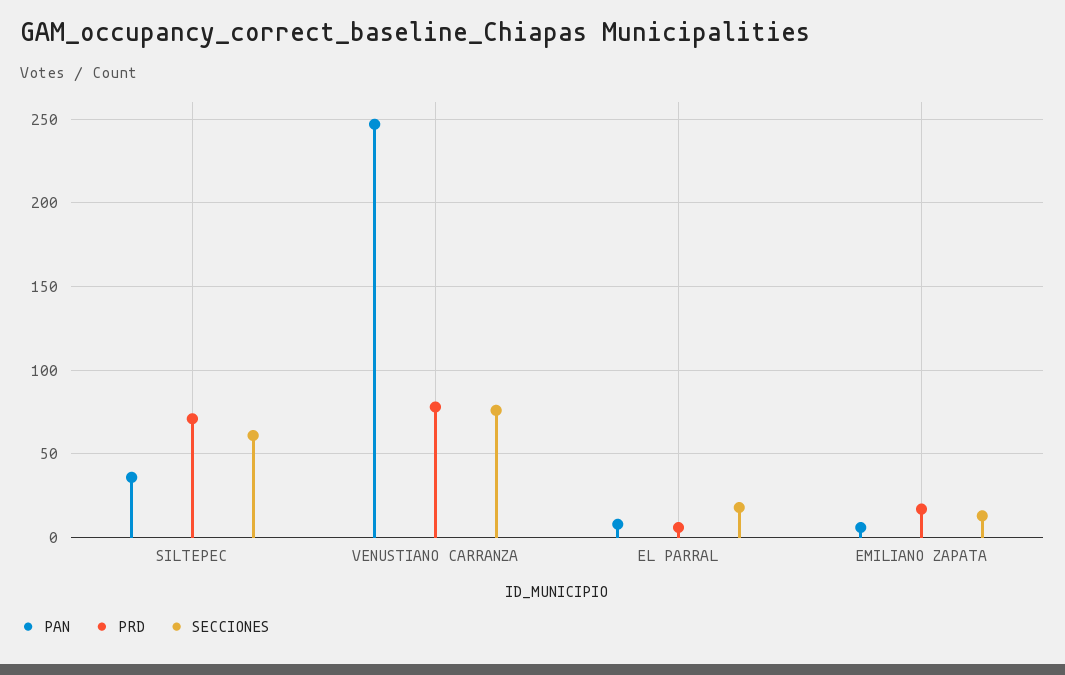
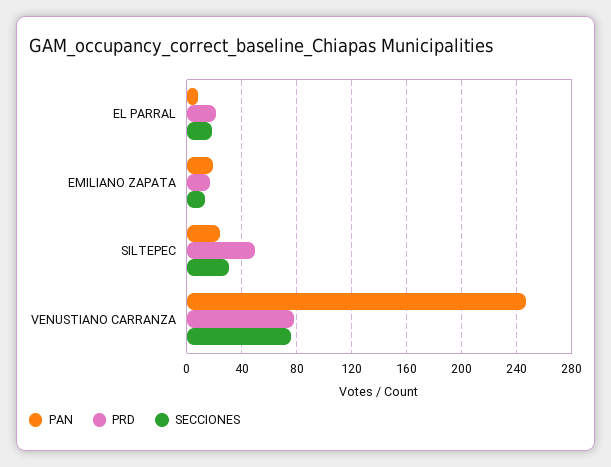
PAN, SILTEPEC: 35 -> 25
PRD, SILTEPEC: 70 -> 50
SECCIONES, SILTEPEC: 60 -> 30
PRD, EL PARRAL: 5 -> 20
PAN, EMILIANO ZAPATA: 5 -> 20

